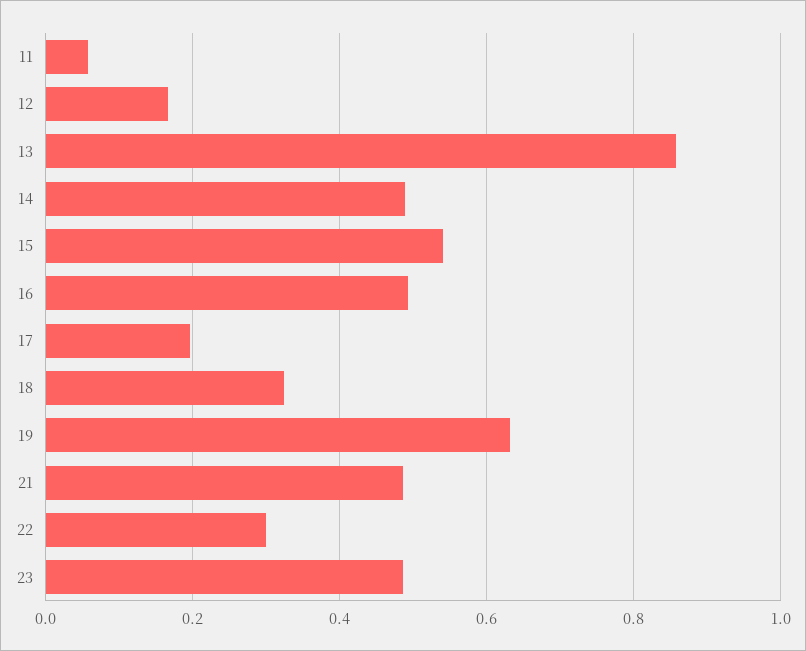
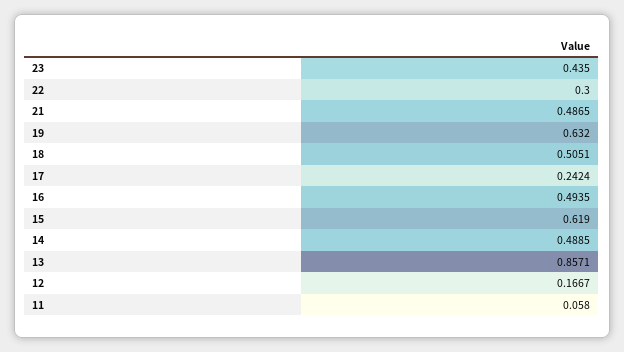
15: 0.54 -> 0.619
17: 0.2 -> 0.2424
18: 0.32 -> 0.5051
23: 0.48 -> 0.435

